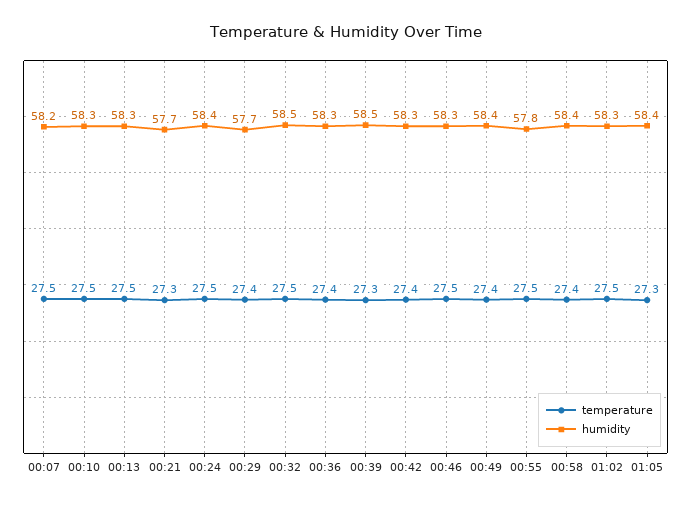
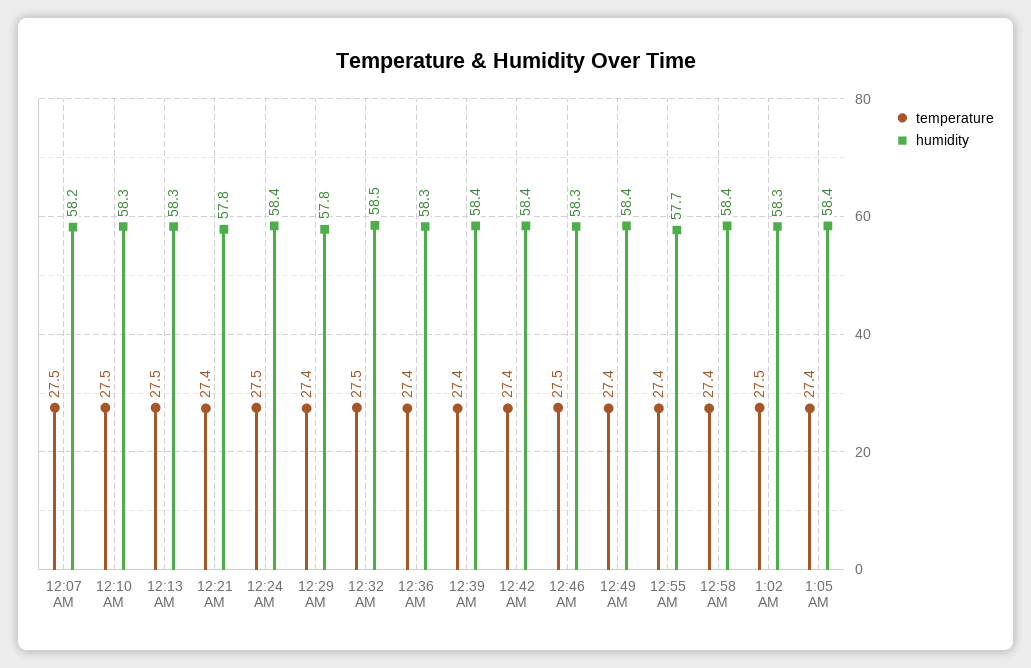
temperature, 00:21: 27.3 -> 27.4
humidity, 00:21: 57.7 -> 57.8
humidity, 00:29: 57.7 -> 57.8
temperature, 00:39: 27.3 -> 27.4
humidity, 00:39: 58.5 -> 58.4
humidity, 00:42: 58.3 -> 58.4
temperature, 00:55: 27.5 -> 27.4
humidity, 00:55: 57.8 -> 57.7
temperature, 01:05: 27.3 -> 27.4

